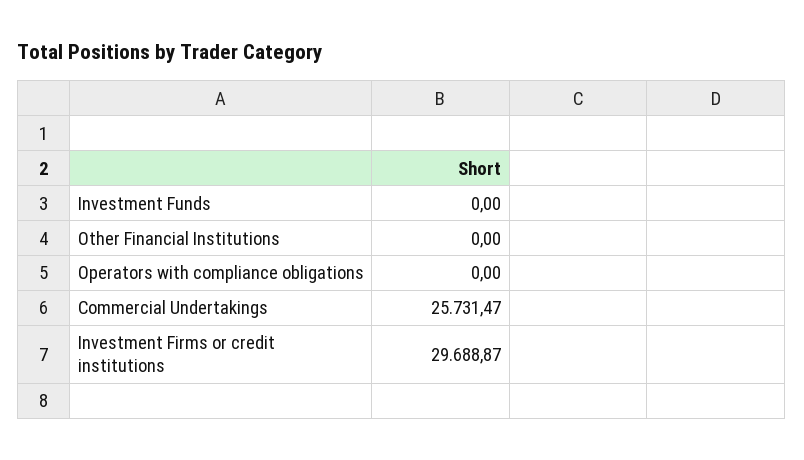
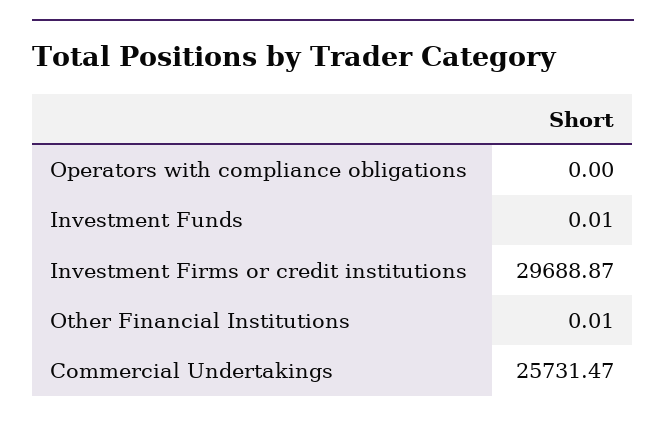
Investment Funds: 0 -> 0.01
Other Financial Institutions: 0 -> 0.01

